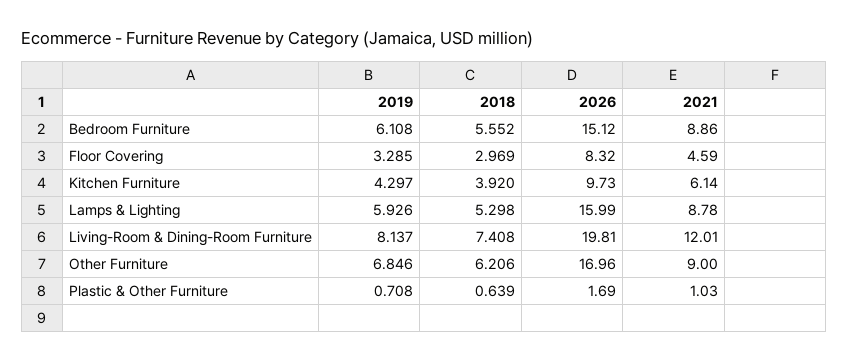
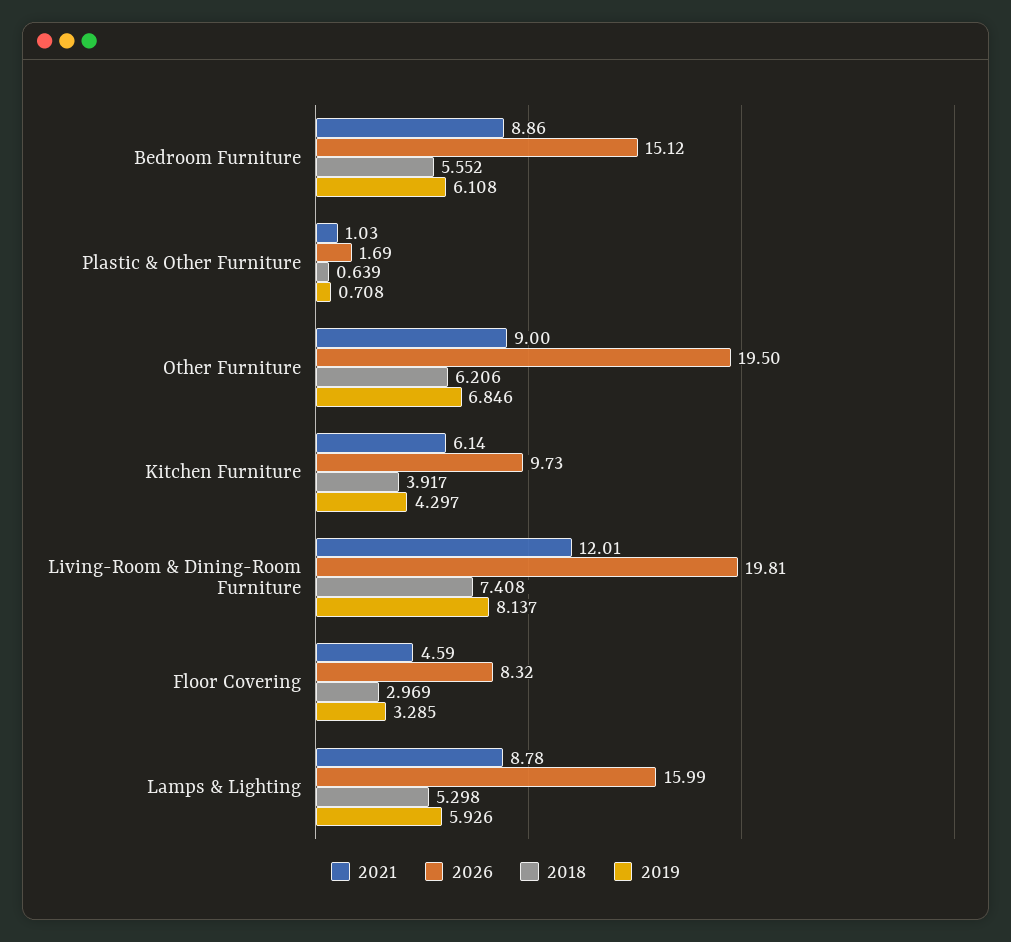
2018, Kitchen Furniture: 3.92 -> 3.917
2026, Other Furniture: 16.96 -> 19.5

